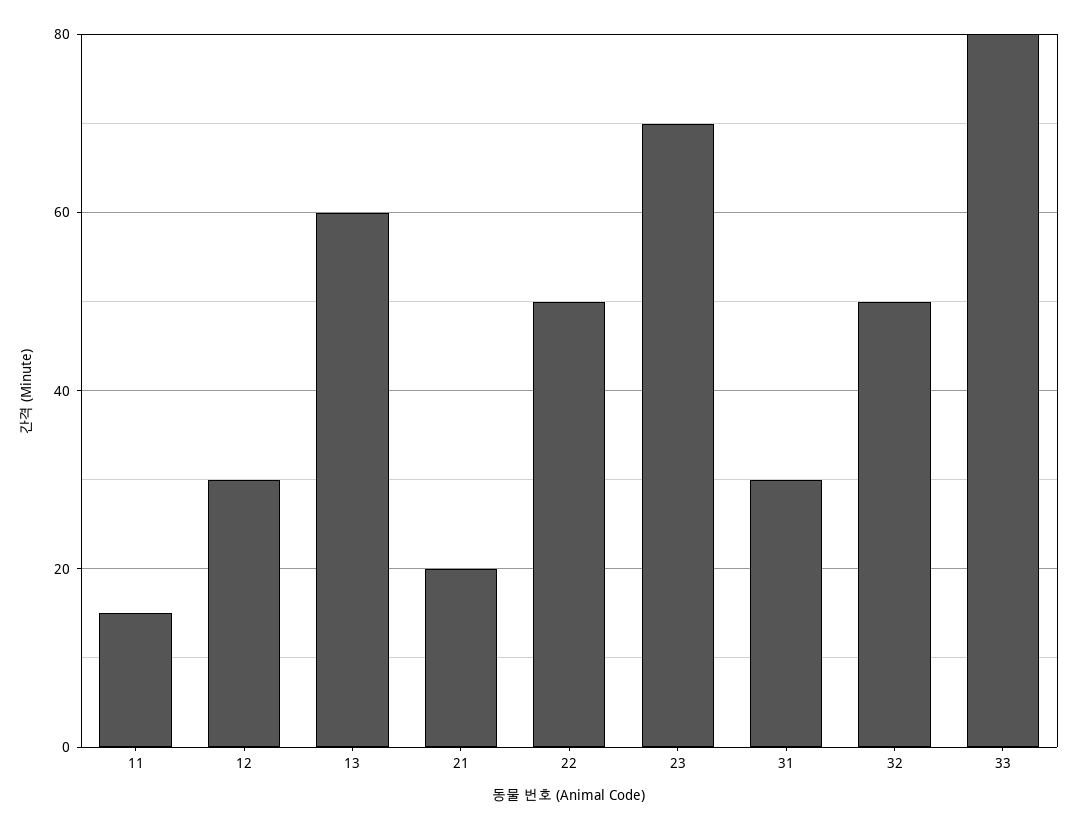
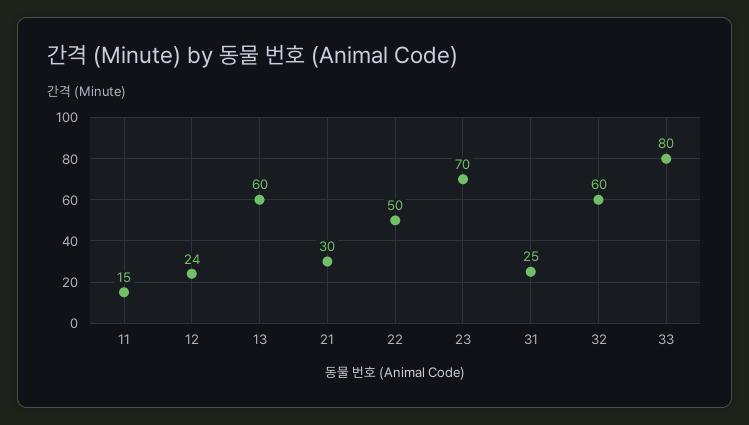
12: 30 -> 24
21: 20 -> 30
31: 30 -> 25
32: 50 -> 60

